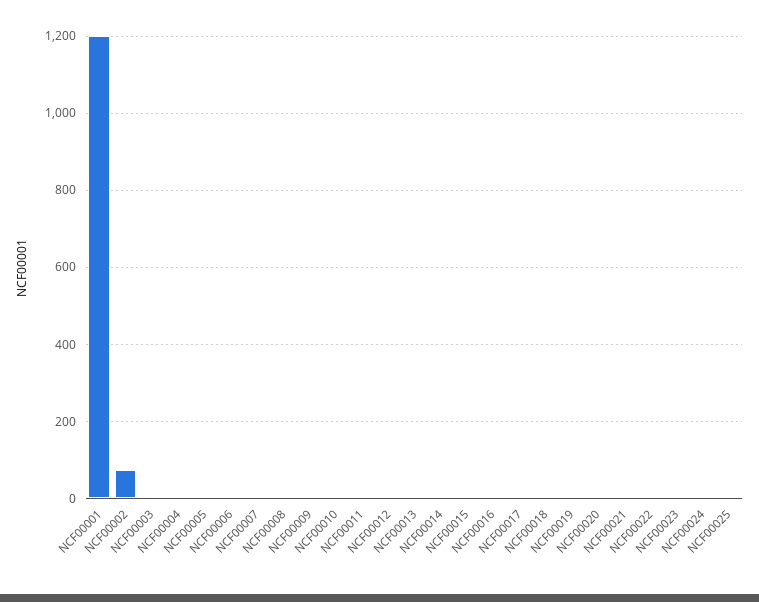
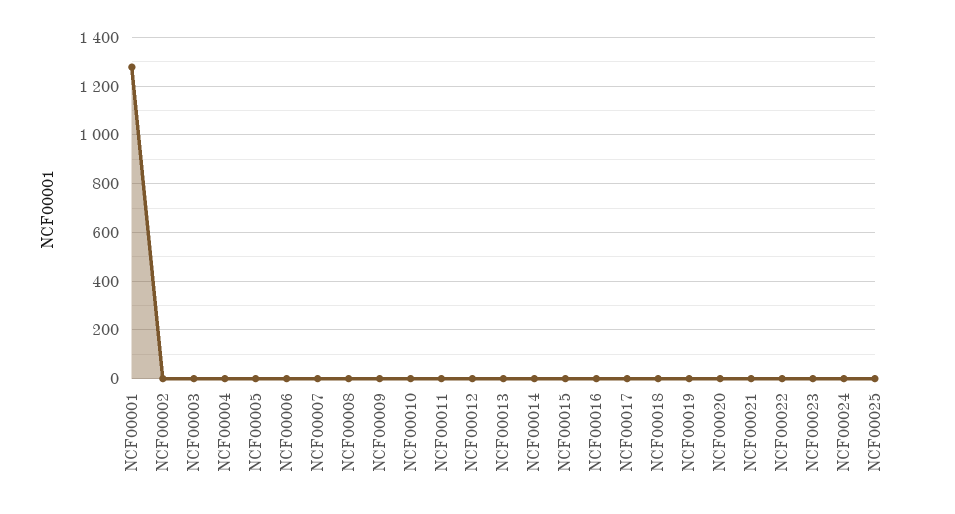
NCF00001: 1200 -> 1275
NCF00002: 80 -> 0

